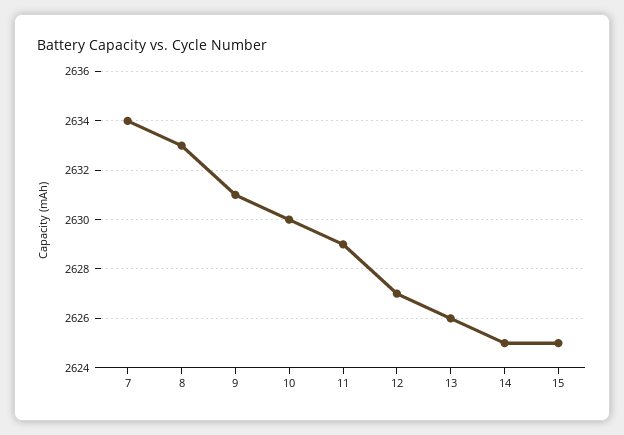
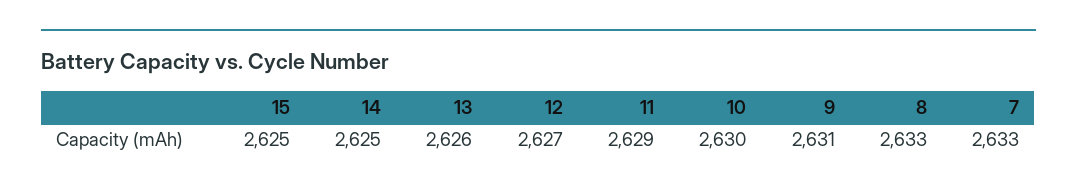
7: 2634 -> 2633

